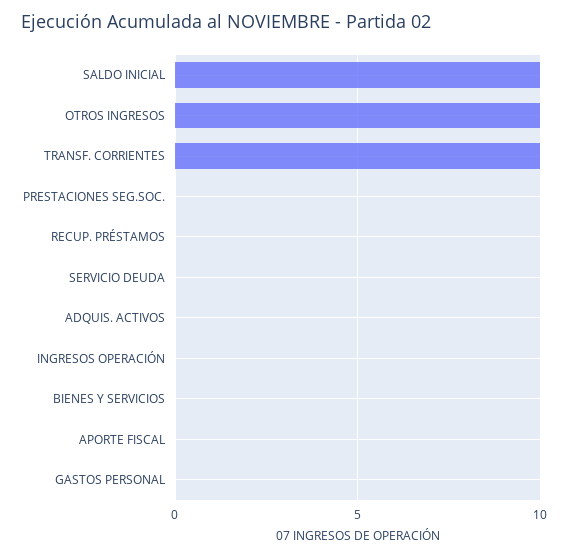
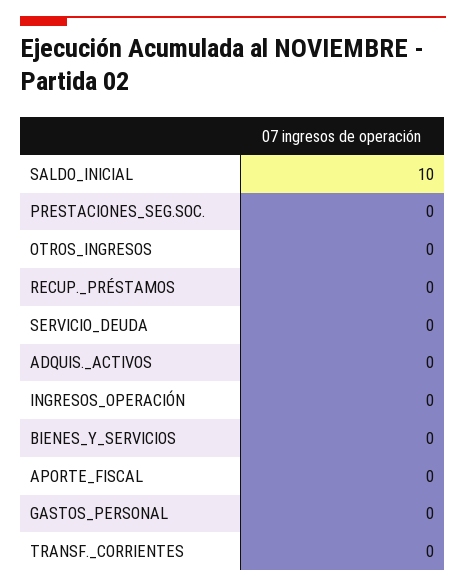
OTROS INGRESOS: 10 -> 0
TRANSF. CORRIENTES: 10 -> 0

